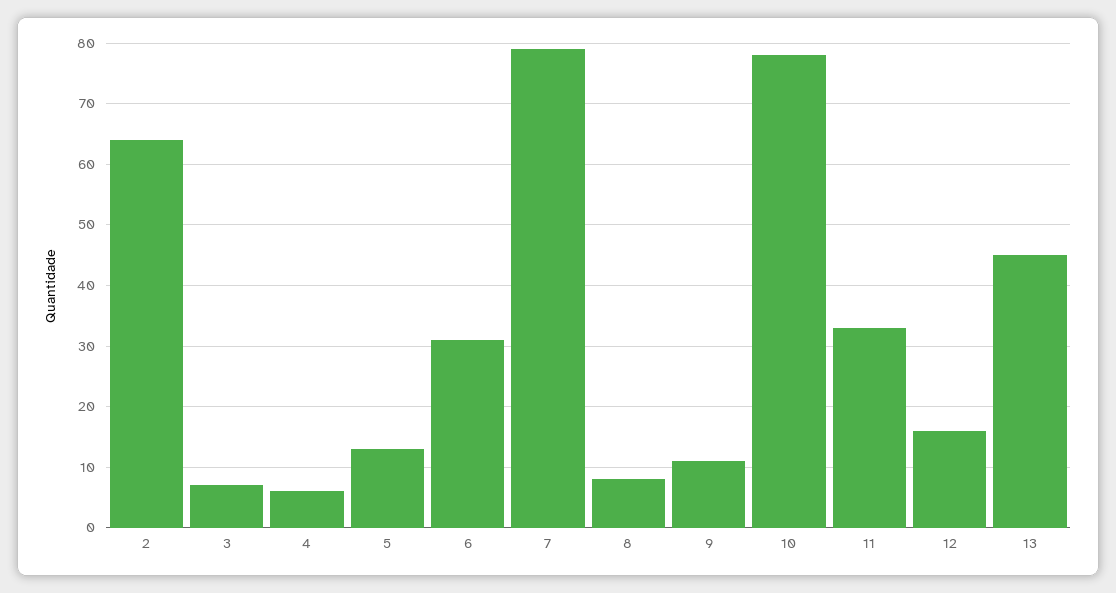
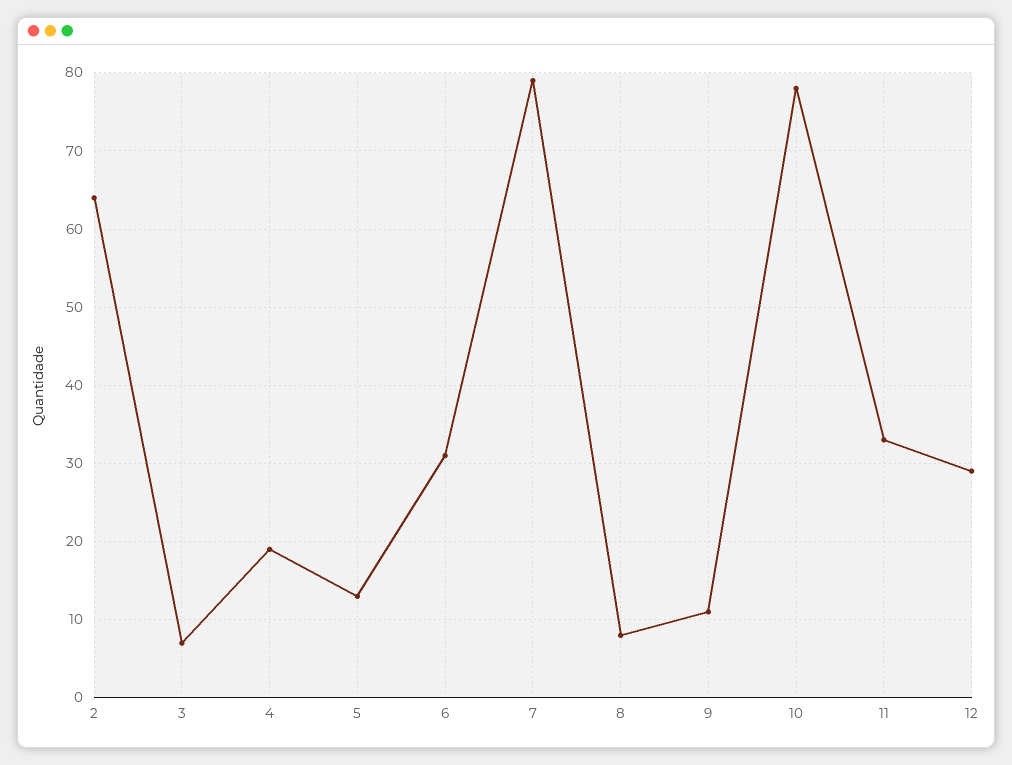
4: 6 -> 19
12: 16 -> 29
13: 45 -> none

